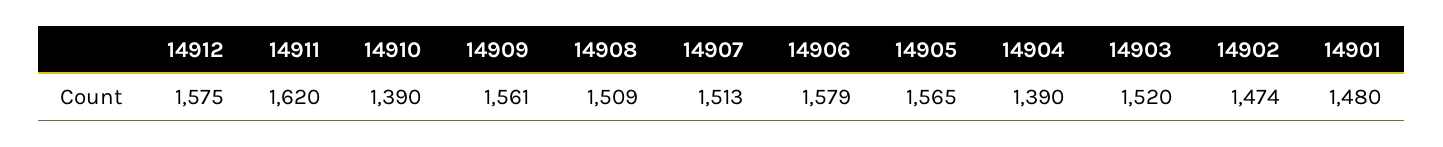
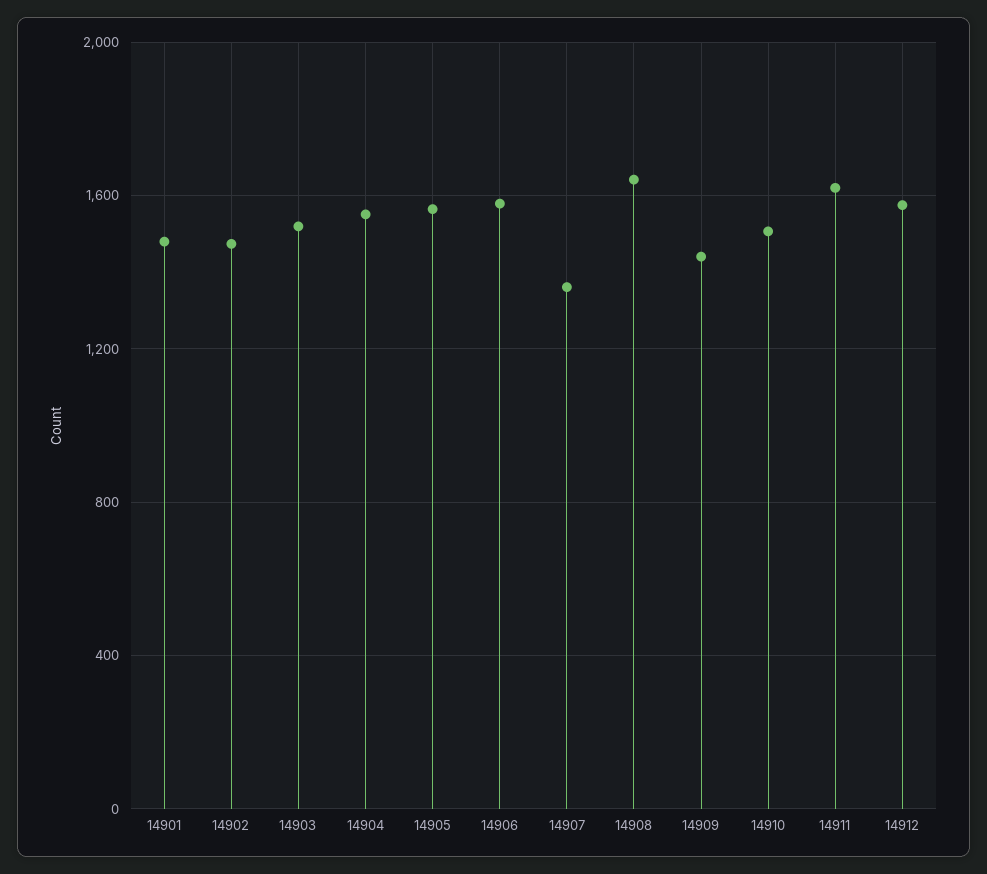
14910: 1390 -> 1500
14909: 1561 -> 1450
14908: 1509 -> 1650
14907: 1513 -> 1350
14904: 1390 -> 1550

